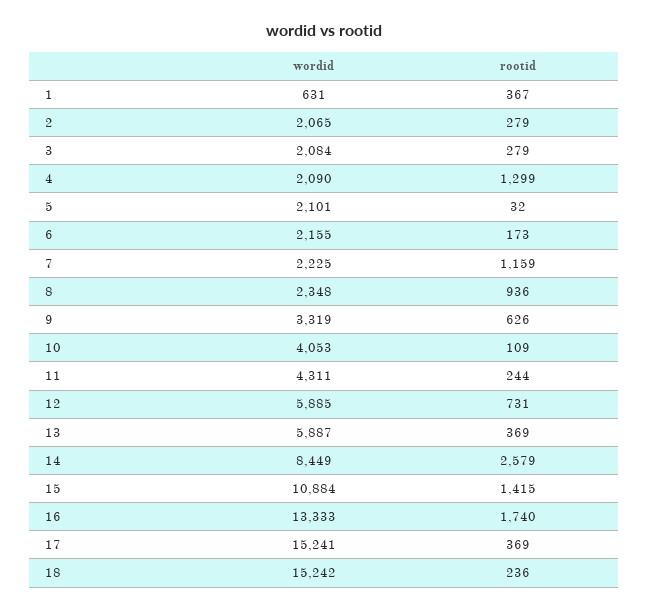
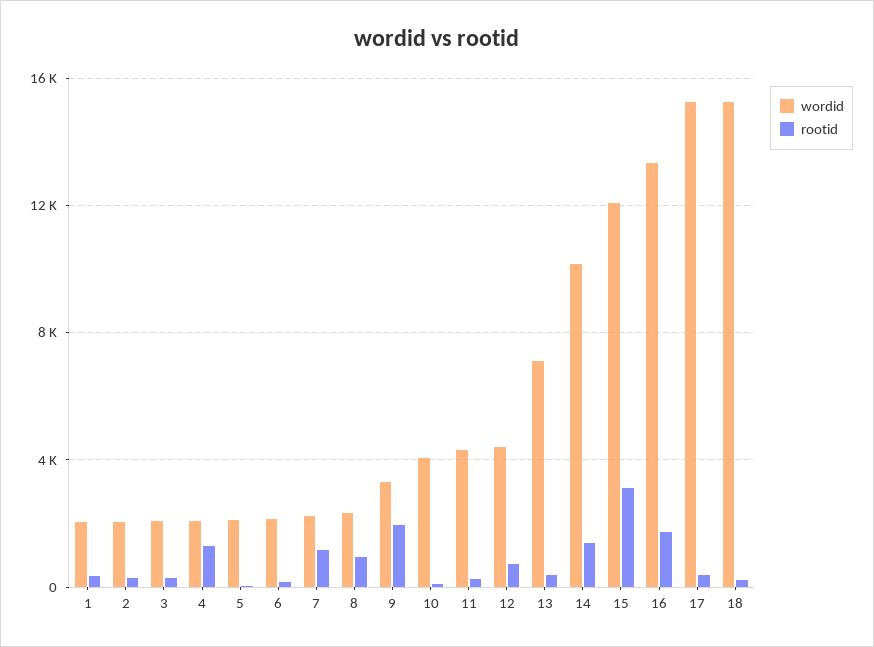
wordid, 1: 631 -> 2000
rootid, 9: 626 -> 2000
wordid, 12: 5885 -> 4500
wordid, 13: 5887 -> 7000
wordid, 14: 8449 -> 10000
rootid, 14: 2579 -> 1500
wordid, 15: 10884 -> 12000
rootid, 15: 1415 -> 3000

